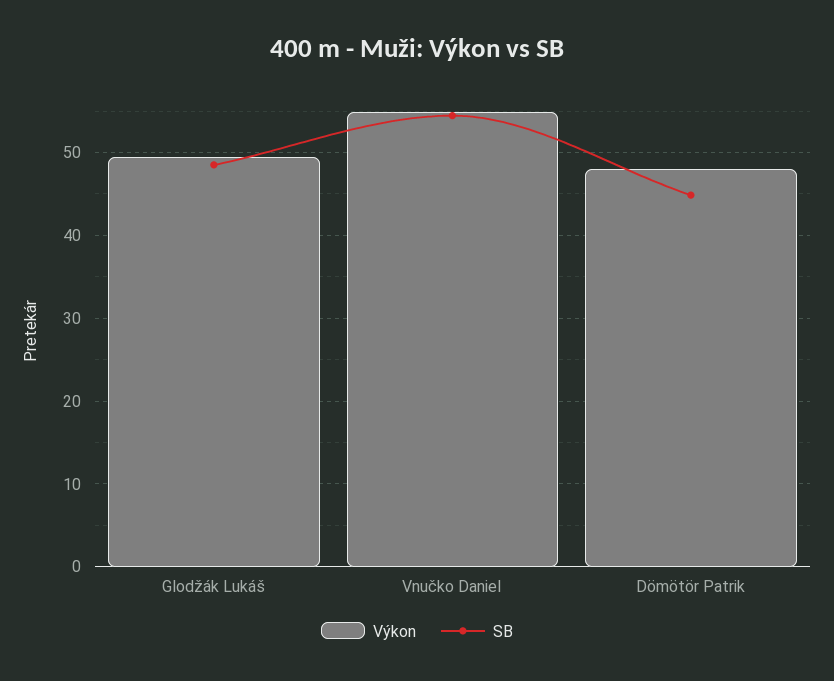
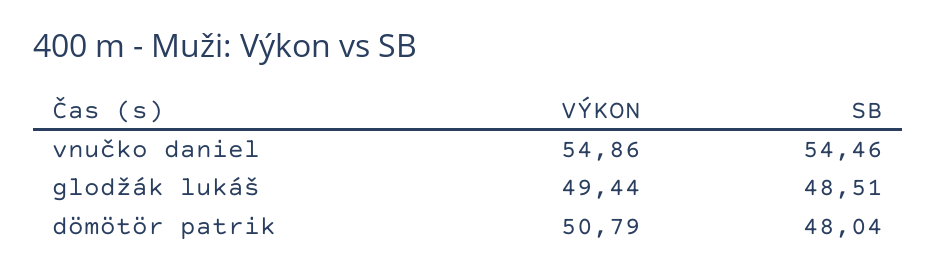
Výkon, Dömötör Patrik: 48 -> 50.79
SB, Dömötör Patrik: 45 -> 48.04

